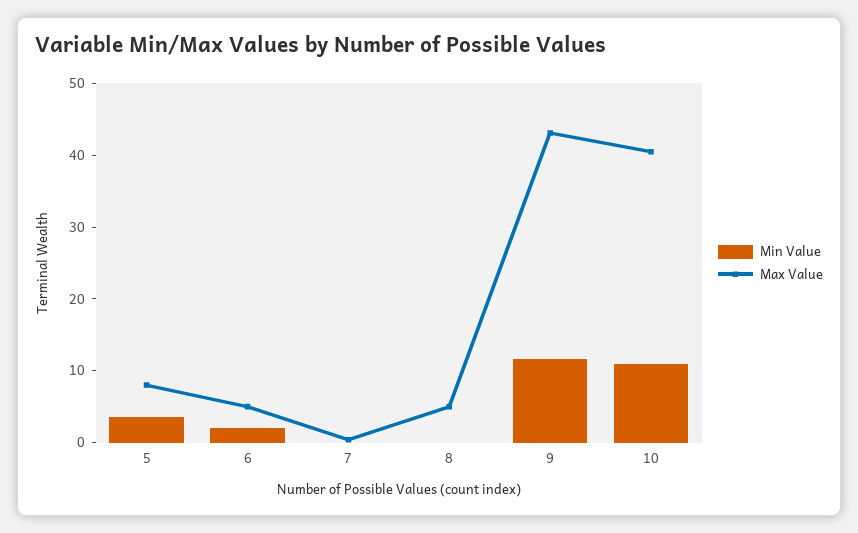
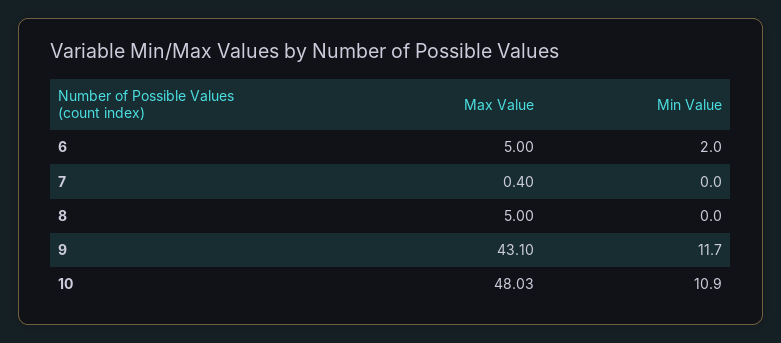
Min Value, 5: 4 -> none
Max Value, 5: 8 -> none
Max Value, 10: 40 -> 48.03

